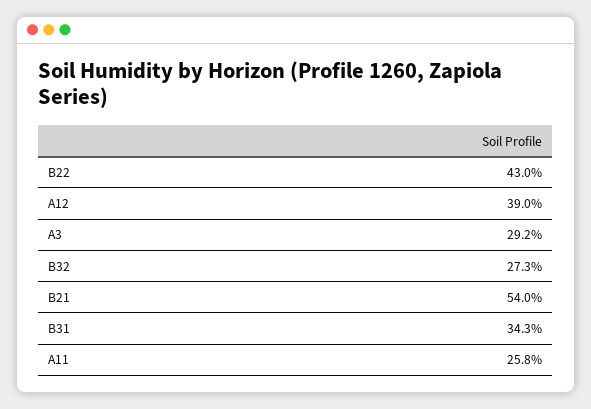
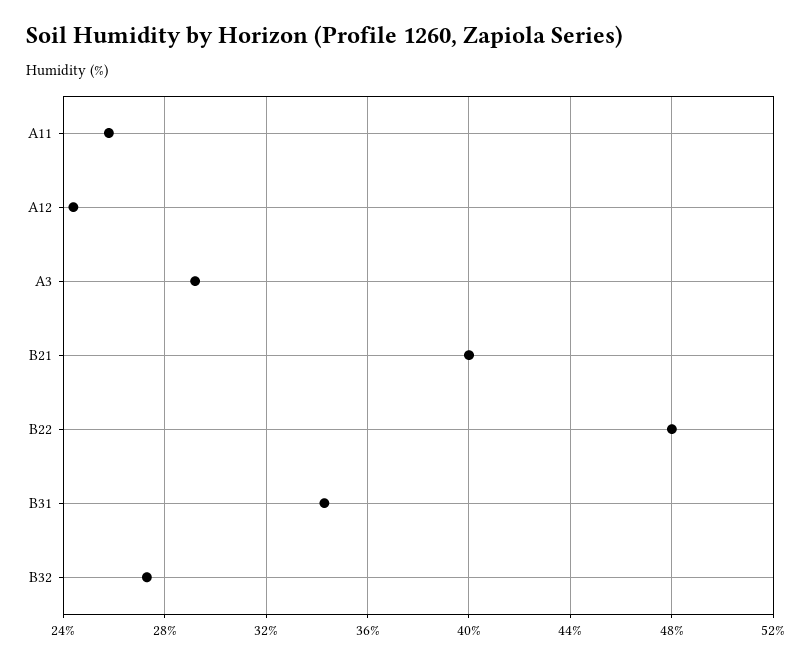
B22: 43 -> 48
A12: 39 -> 24.5
B21: 54 -> 40

